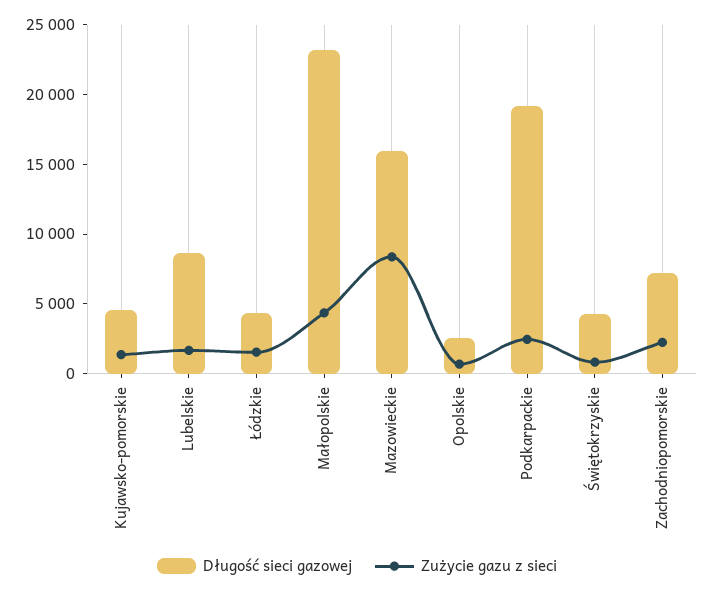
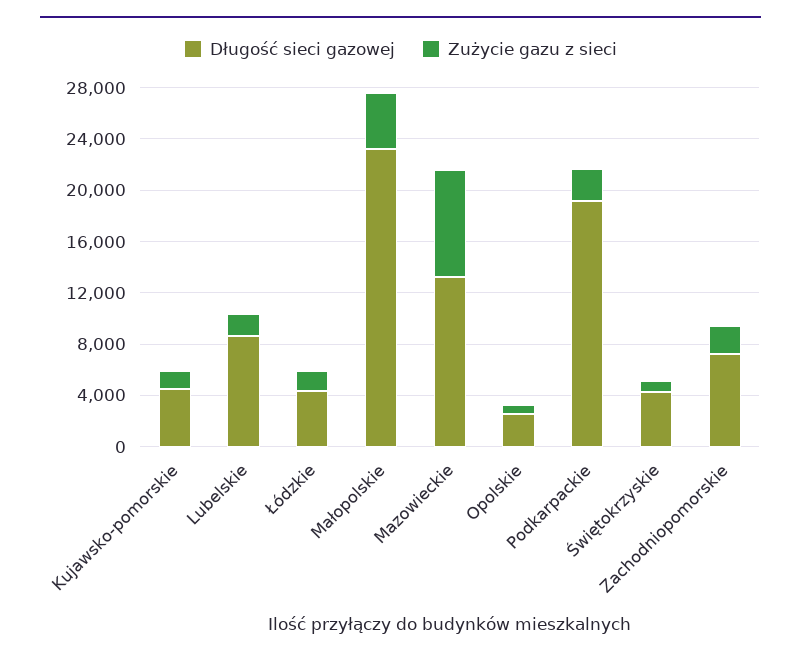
Długość sieci gazowej, Mazowieckie: 16000 -> 13000

